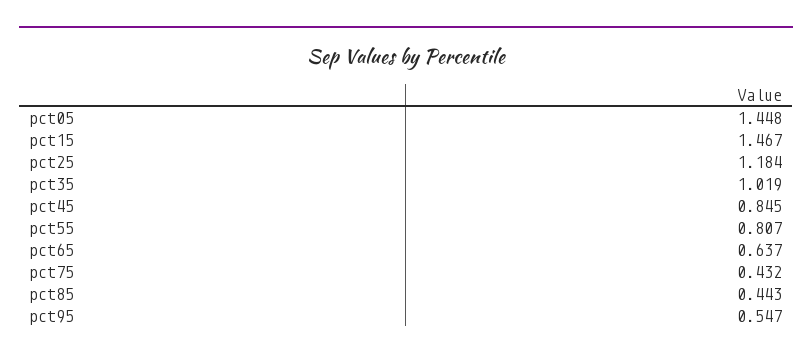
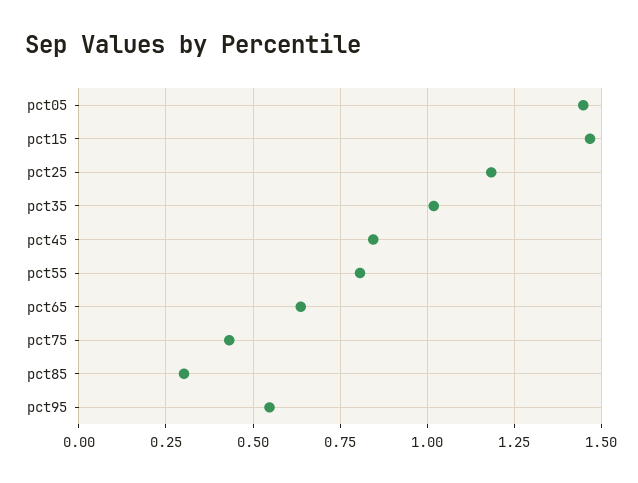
pct85: 0.443 -> 0.3

